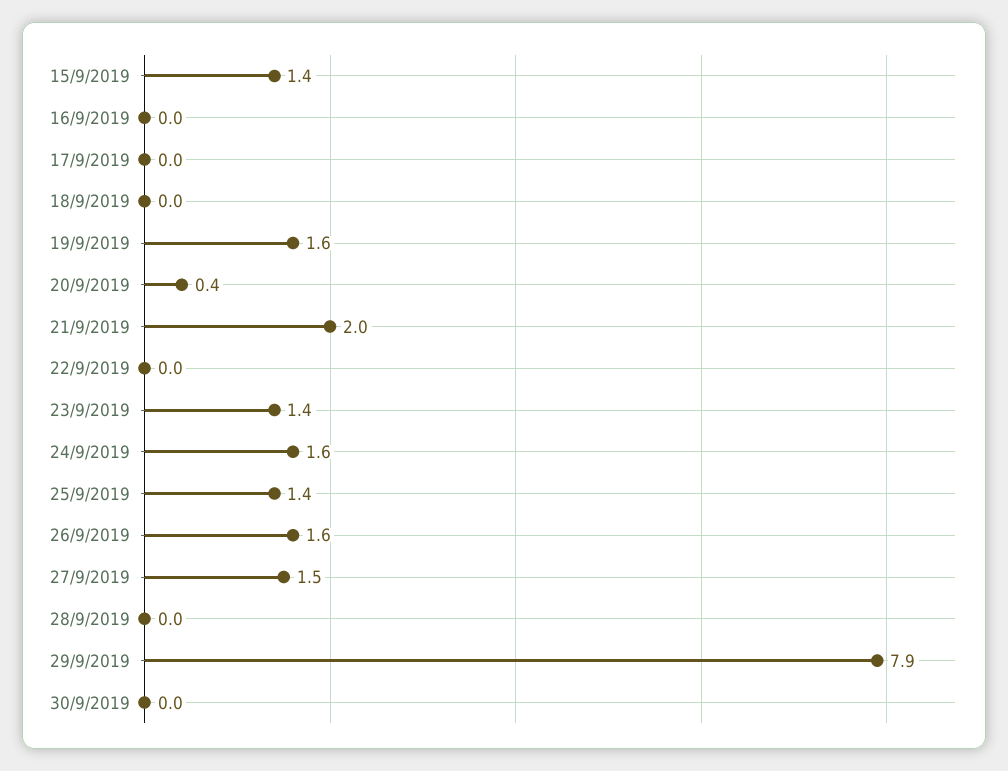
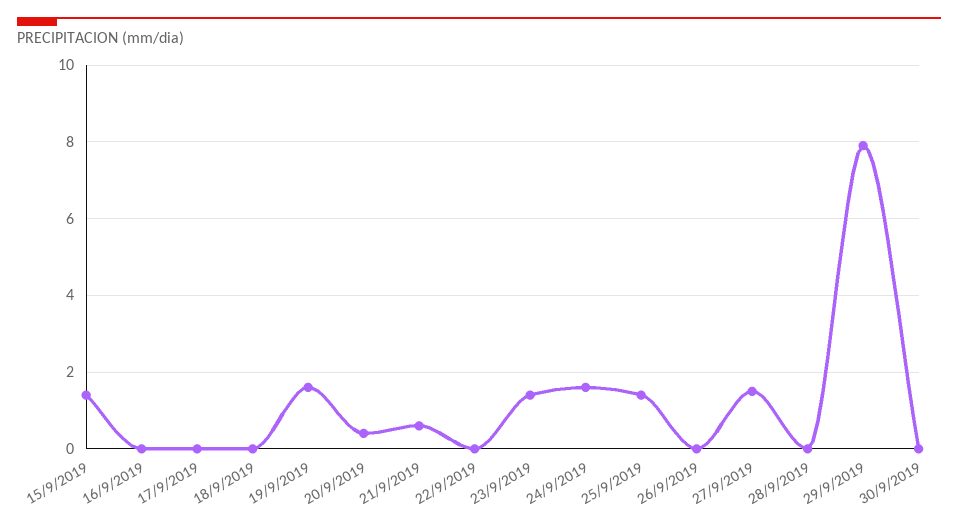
21/9/2019: 2 -> 0.5
26/9/2019: 1.6 -> 0

